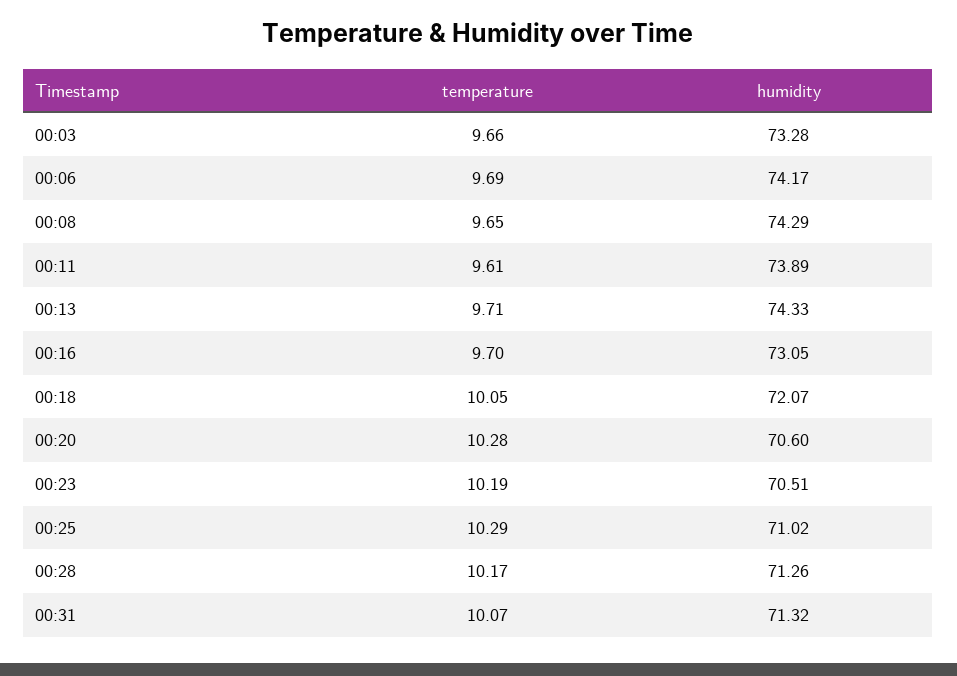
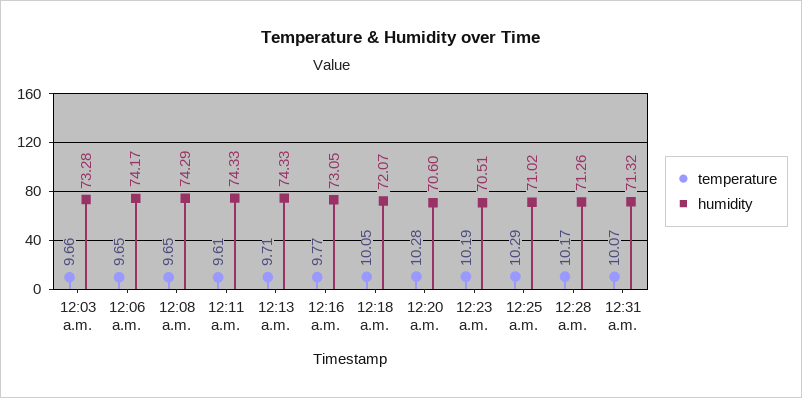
temperature, 00:06: 9.69 -> 9.65
humidity, 00:11: 73.89 -> 74.33
temperature, 00:16: 9.7 -> 9.77

